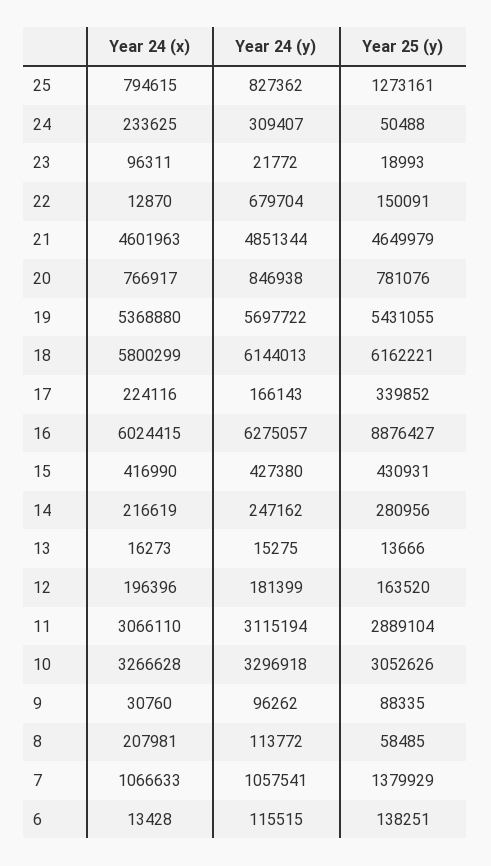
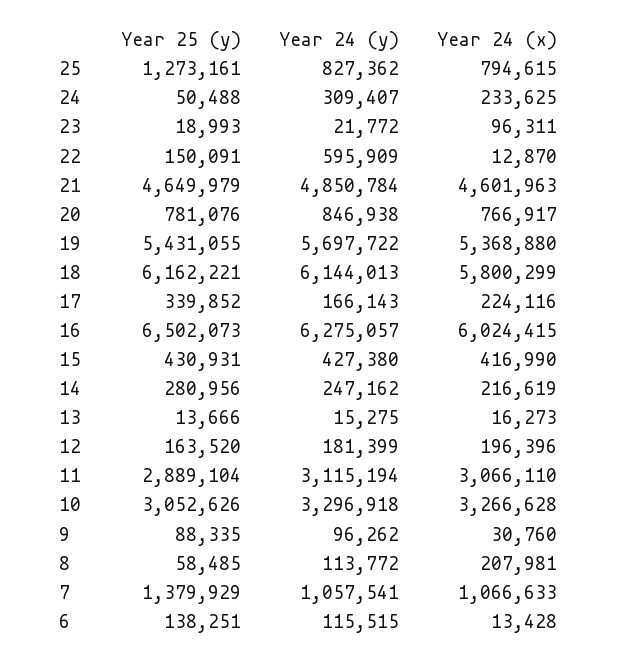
Year 24 (y), 22: 679704 -> 595909
Year 24 (y), 21: 4851344 -> 4850784
Year 25 (y), 16: 8876427 -> 6502073

